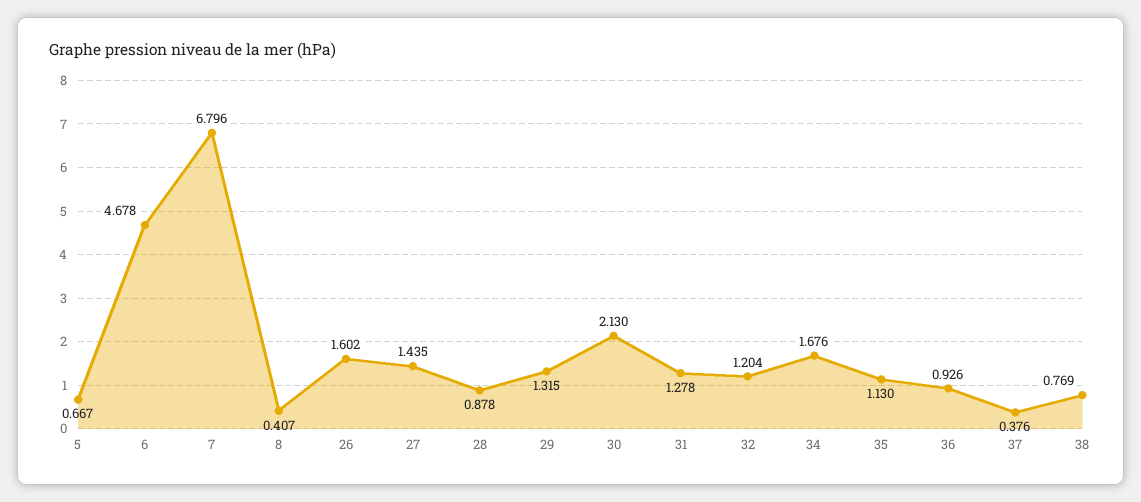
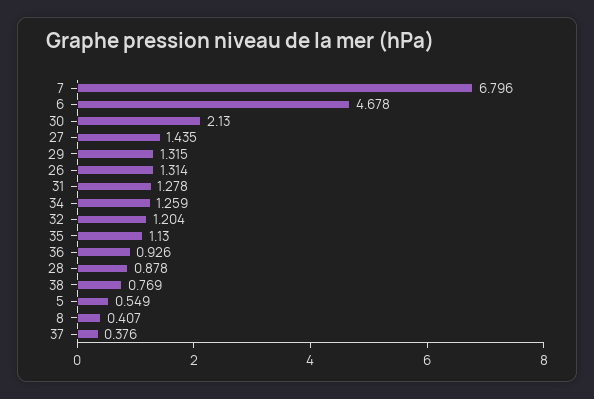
5: 0.667 -> 0.549
26: 1.602 -> 1.314
34: 1.676 -> 1.259

